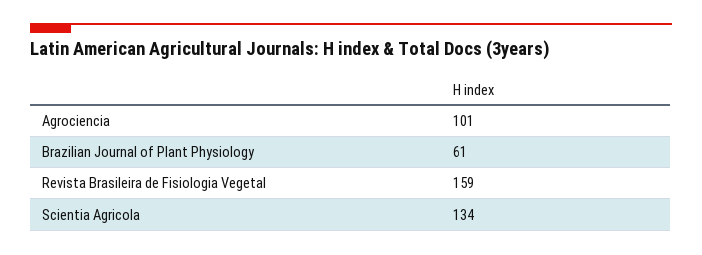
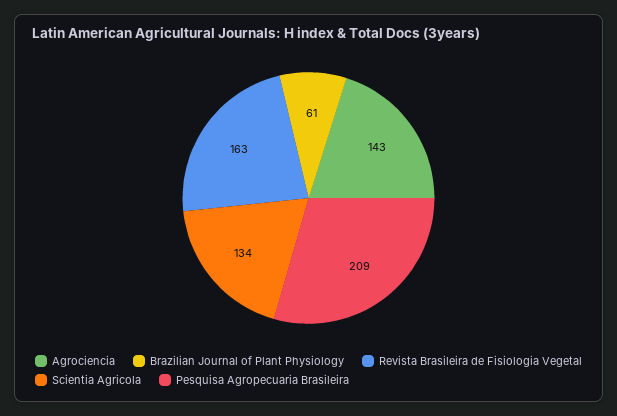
Agrociencia: 101 -> 143
Revista Brasileira de Fisiologia Vegetal: 159 -> 163
Pesquisa Agropecuaria Brasileira: none -> 209

